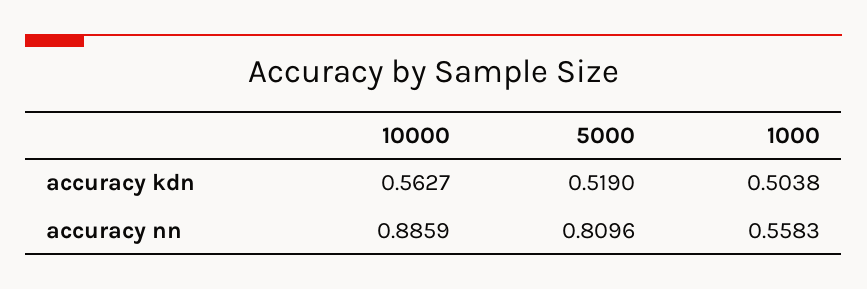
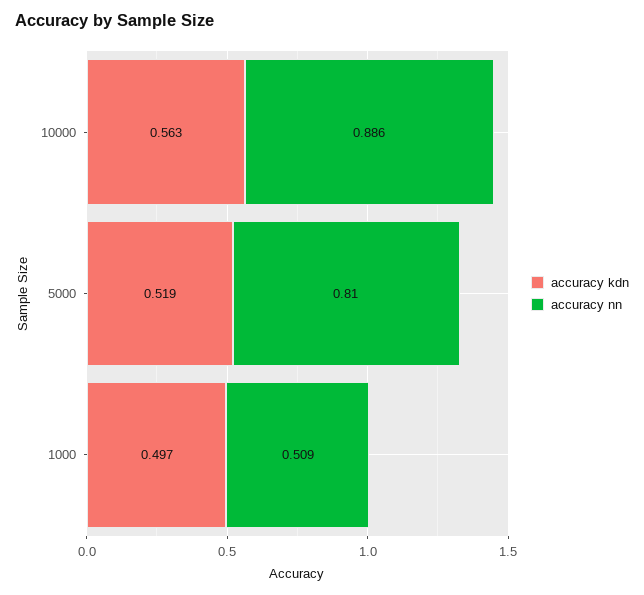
accuracy kdn, 1000: 0.5038 -> 0.497
accuracy nn, 1000: 0.5583 -> 0.509

